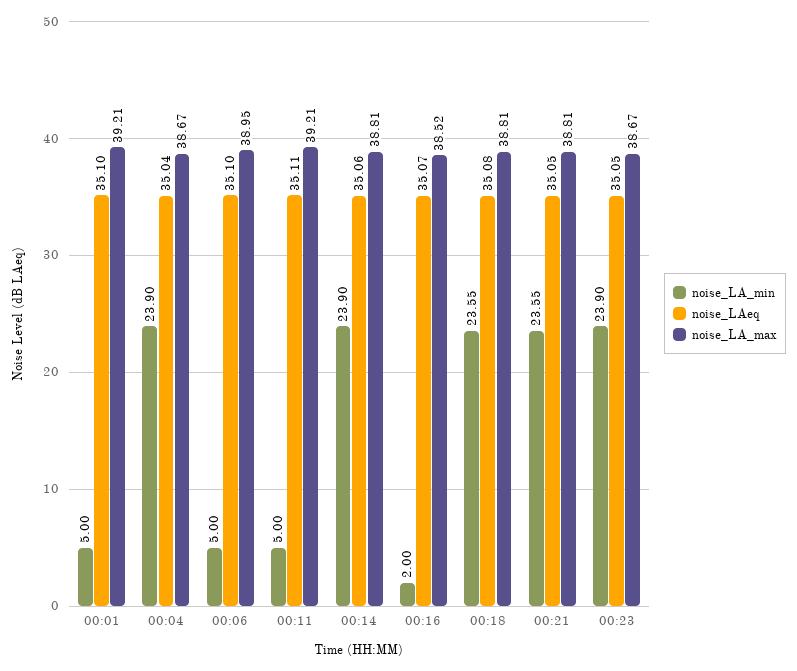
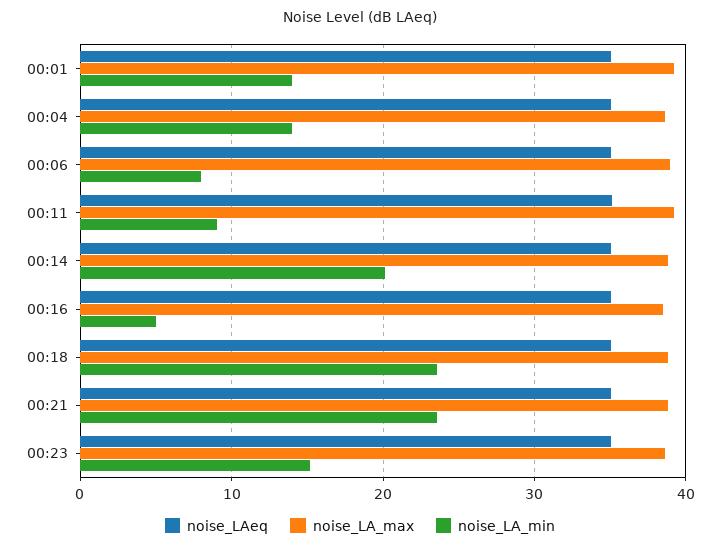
noise_LA_min, 00:01: 5 -> 14
noise_LA_min, 00:04: 23.9 -> 14
noise_LA_min, 00:06: 5 -> 8
noise_LA_min, 00:11: 5 -> 9
noise_LA_min, 00:14: 23.9 -> 20
noise_LA_min, 00:16: 2 -> 5
noise_LA_min, 00:23: 23.9 -> 15

